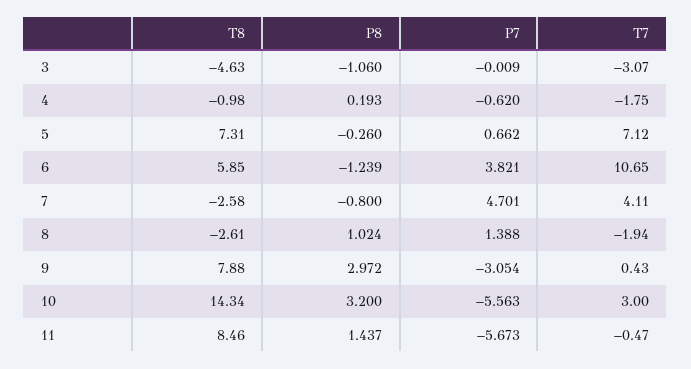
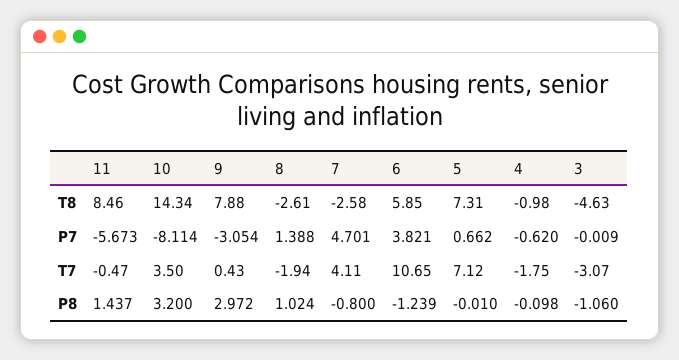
P8, 4: 0.193 -> -0.098
P8, 5: -0.26 -> -0.01
P7, 10: -5.563 -> -8.114
T7, 10: 3 -> 3.5

